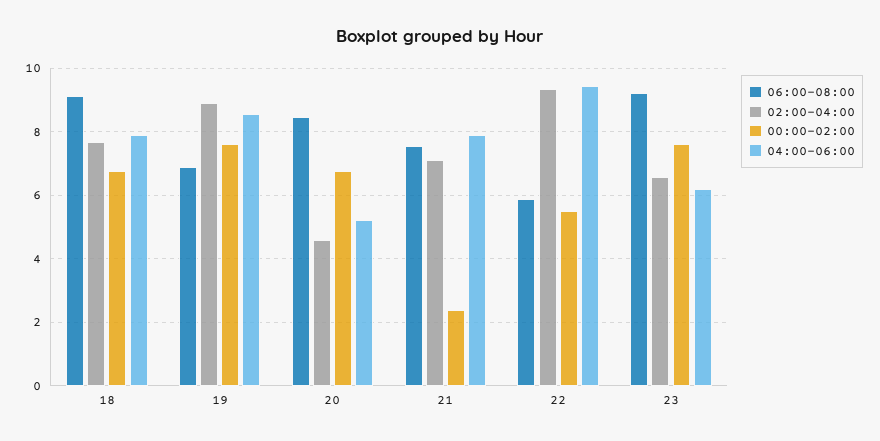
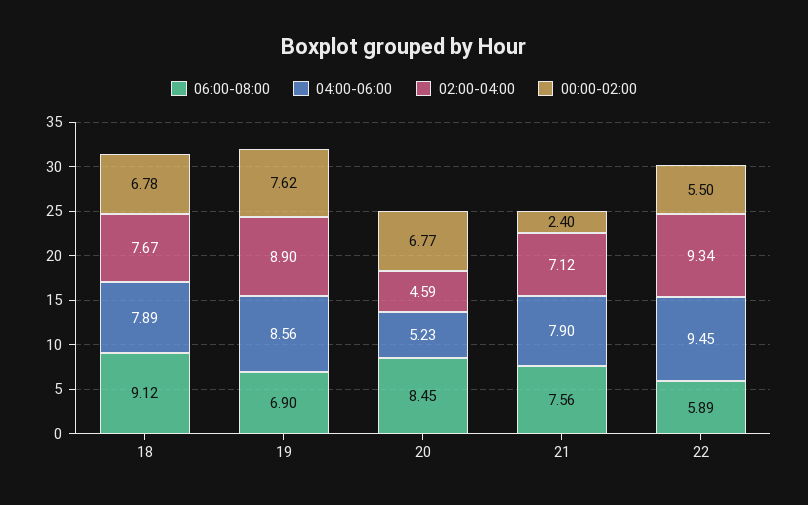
06:00-08:00, 23: 9.2 -> none
02:00-04:00, 23: 6.6 -> none
00:00-02:00, 23: 7.6 -> none
04:00-06:00, 23: 6.2 -> none

